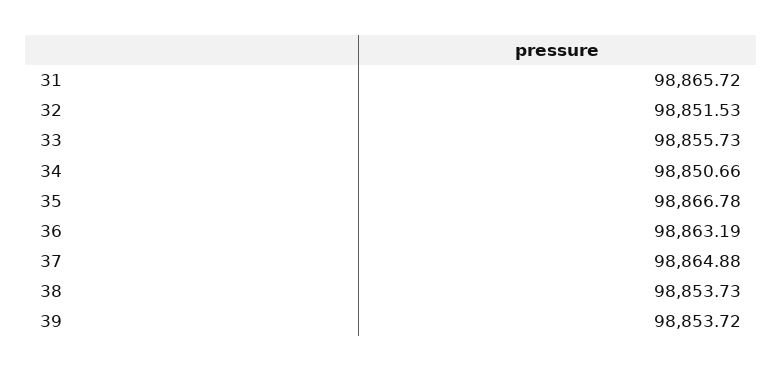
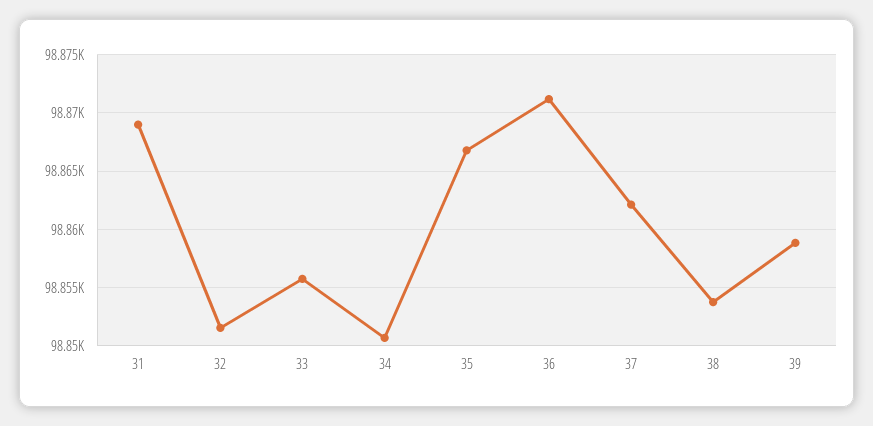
31: 98865.72 -> 98869
36: 98863.19 -> 98871
37: 98864.88 -> 98862
39: 98853.72 -> 98859

